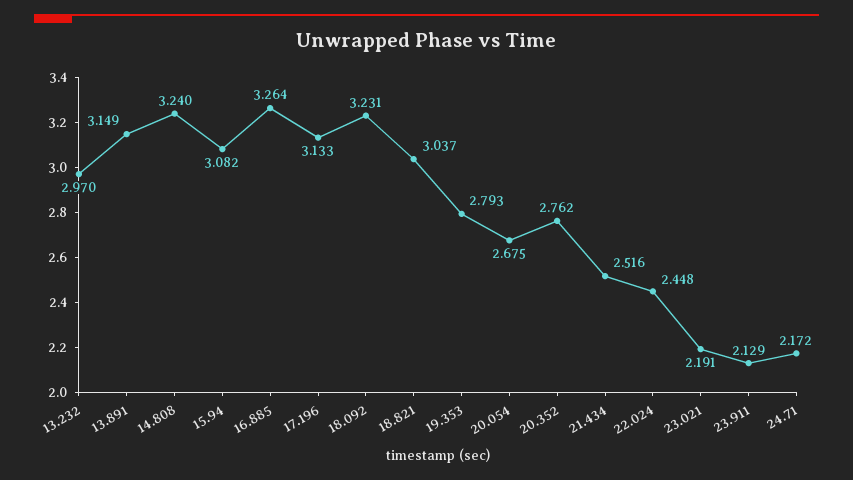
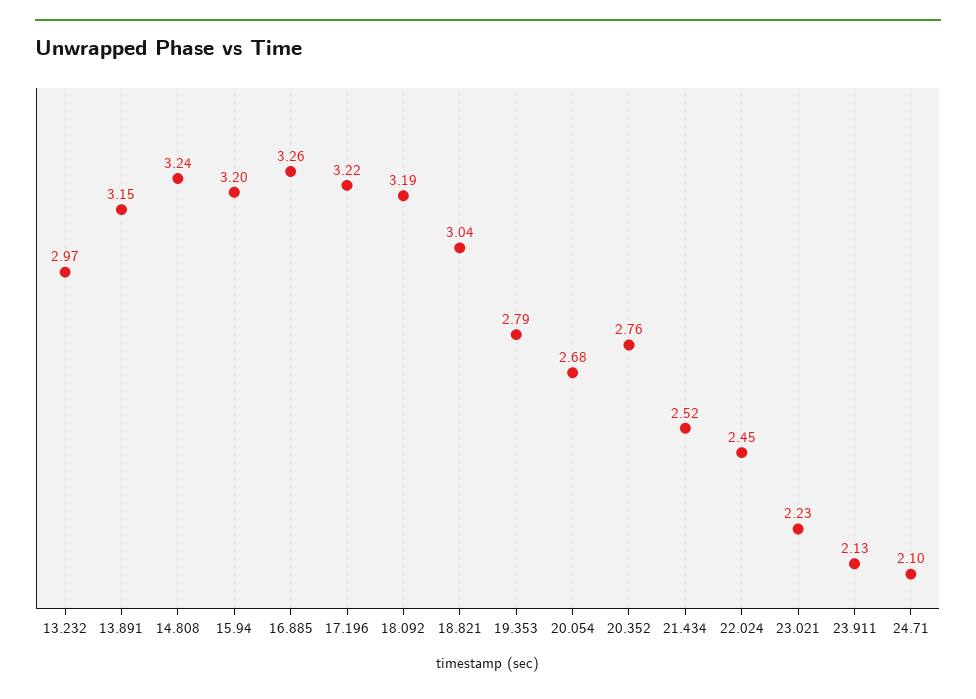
15.94: 3.082 -> 3.2
17.196: 3.133 -> 3.22
18.092: 3.231 -> 3.19
23.021: 2.191 -> 2.23
24.71: 2.172 -> 2.1

